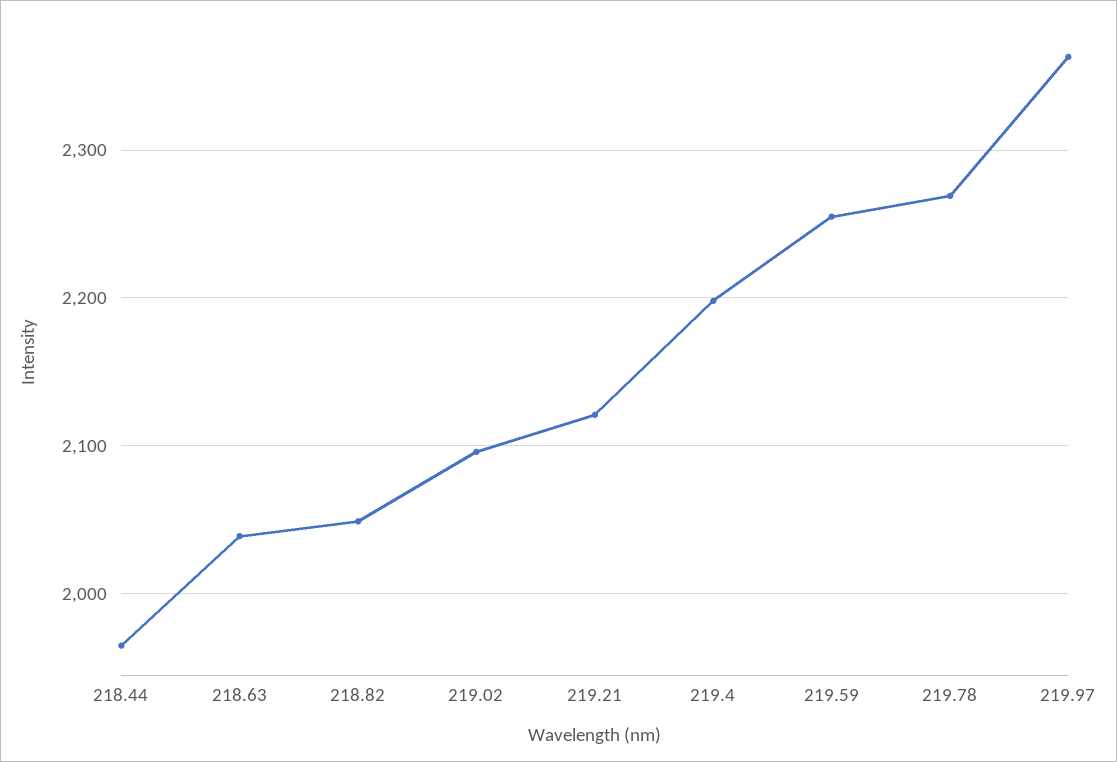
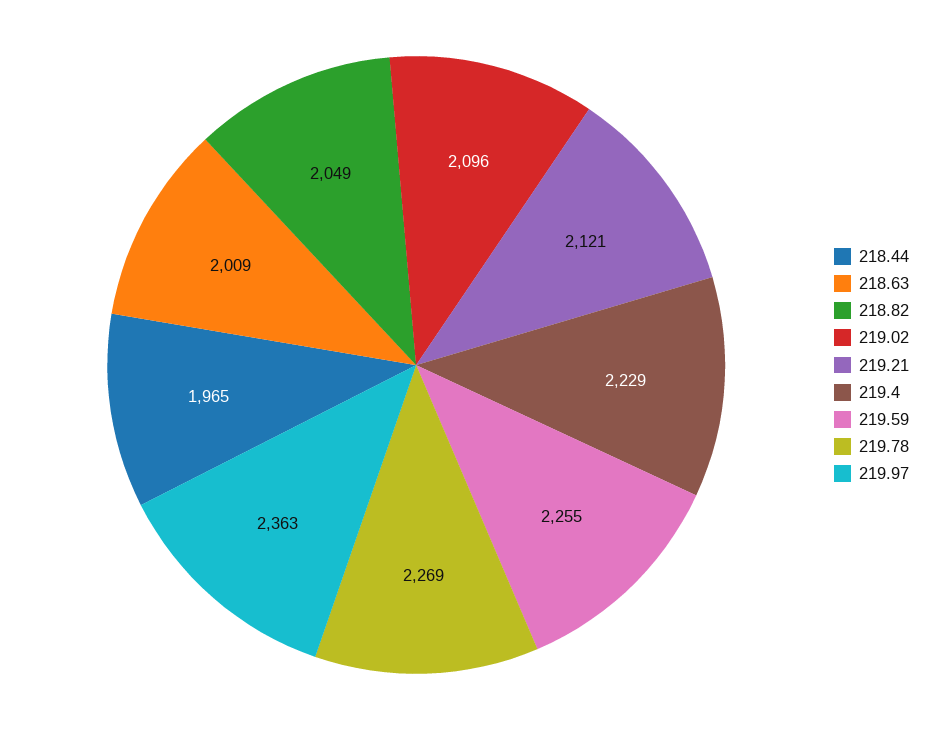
218.63: 2040 -> 2009
219.4: 2200 -> 2229

